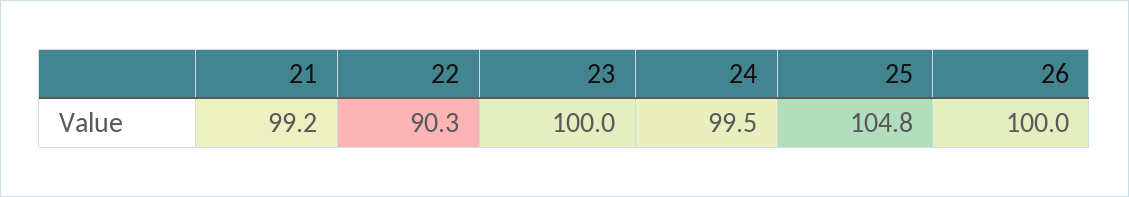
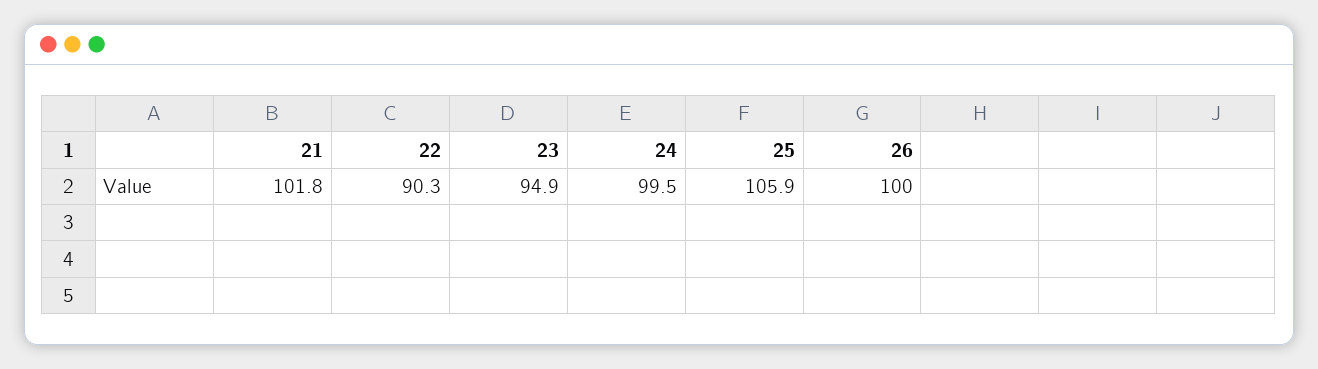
21: 99.2 -> 101.8
23: 100 -> 94.9
25: 104.8 -> 105.9

